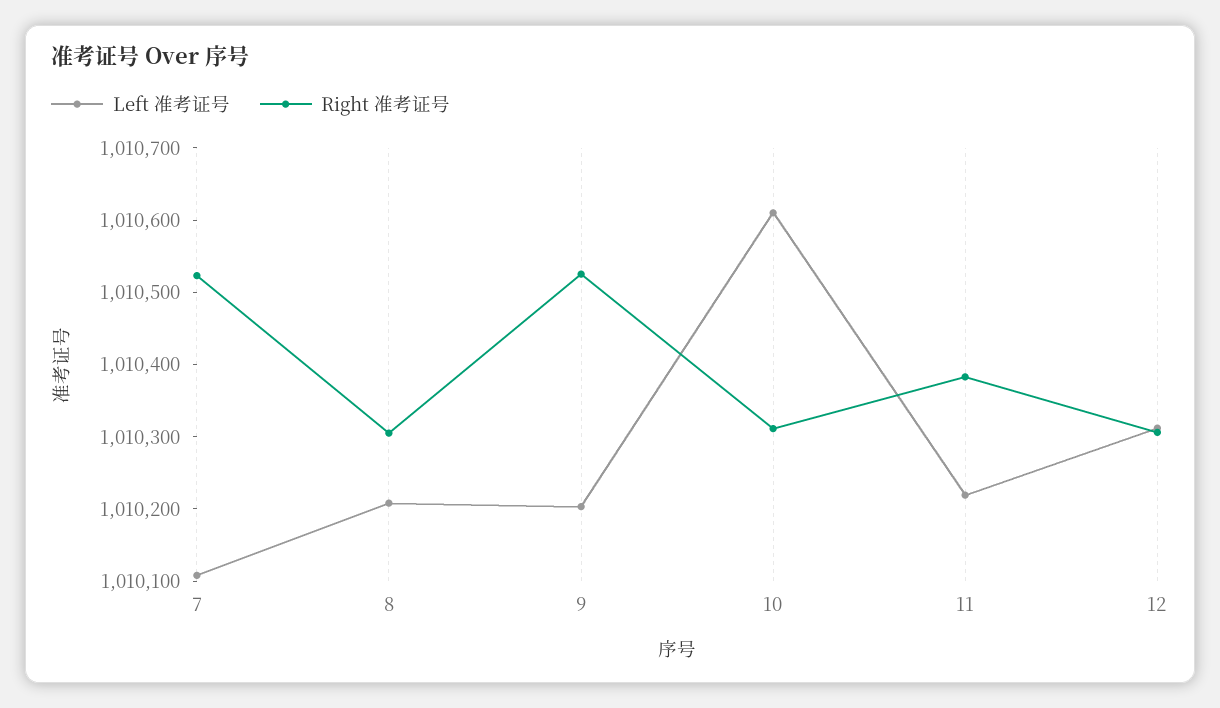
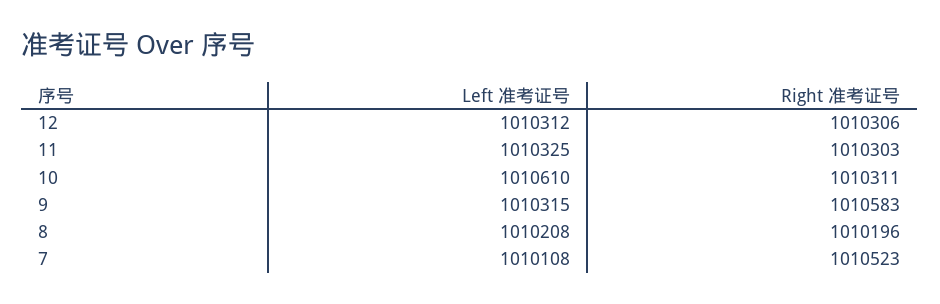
Right 准考证号, 8: 1010300 -> 1010196
Left 准考证号, 9: 1010200 -> 1010315
Right 准考证号, 9: 1010520 -> 1010583
Left 准考证号, 11: 1010220 -> 1010325
Right 准考证号, 11: 1010380 -> 1010303

